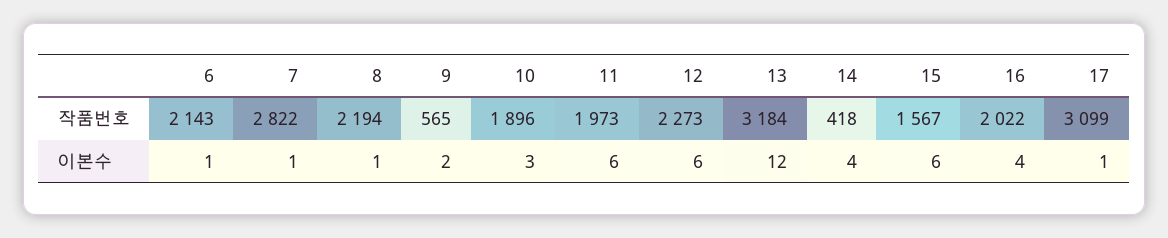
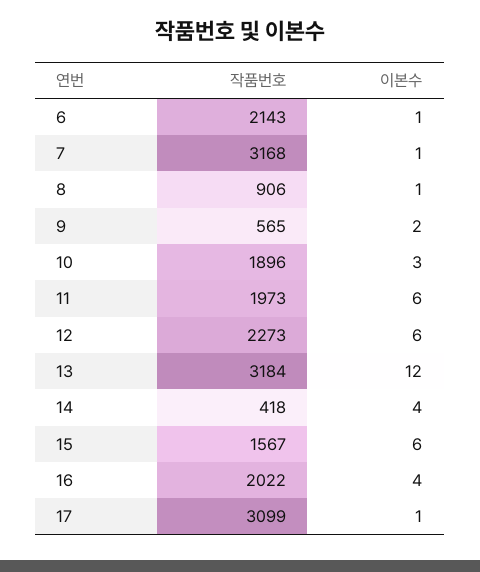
7, 작품번호: 2822 -> 3168
8, 작품번호: 2194 -> 906

